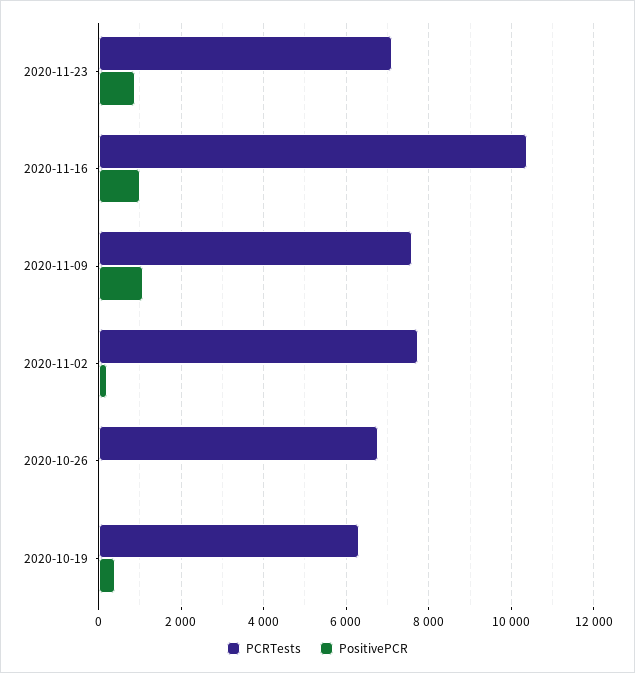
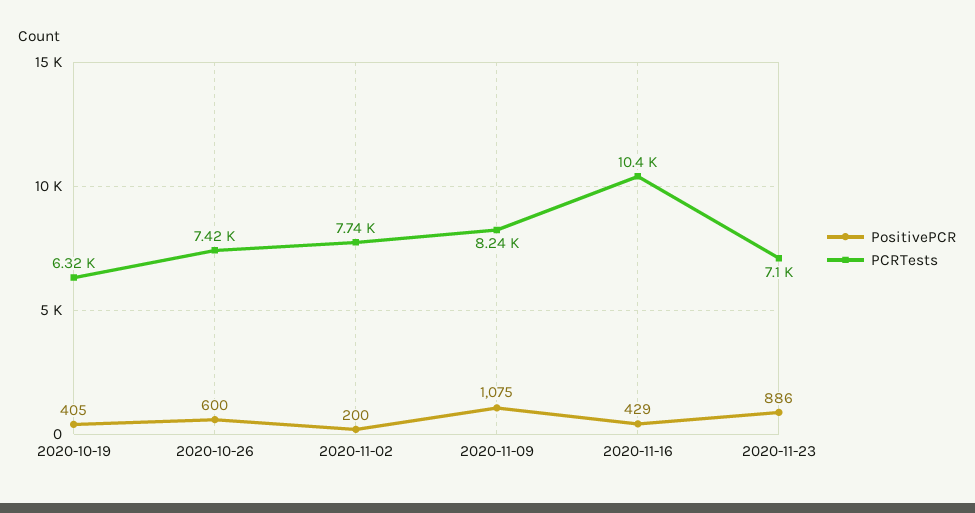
PositivePCR, 2020-11-16: 1000 -> 429
PCRTests, 2020-11-09: 7600 -> 8240
PCRTests, 2020-10-26: 6800 -> 7420
PositivePCR, 2020-10-26: 0 -> 600

